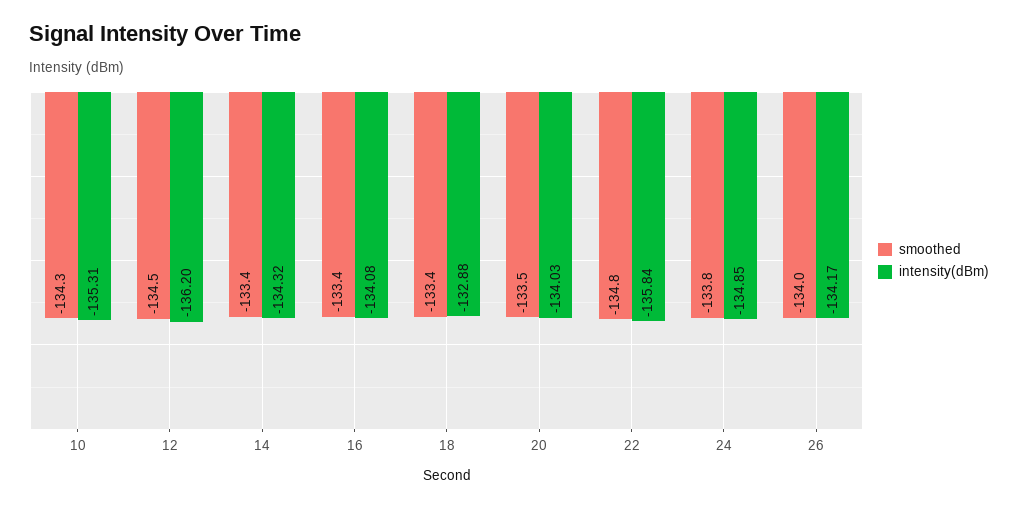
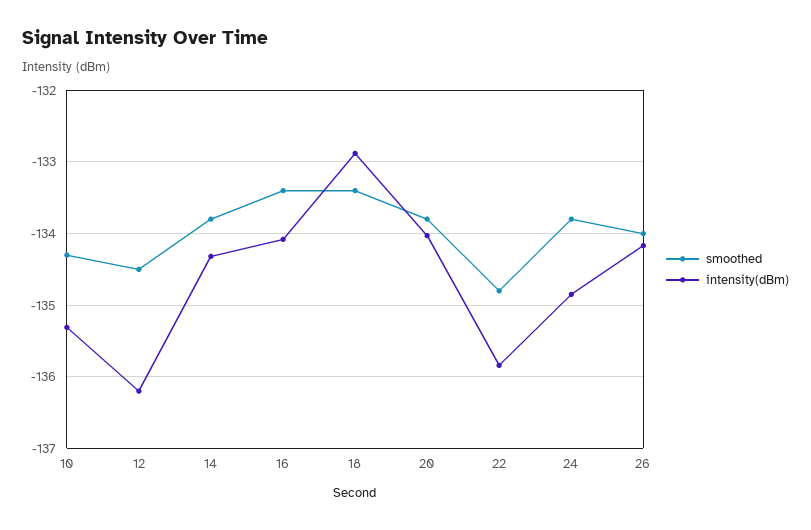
smoothed, 14: -133.4 -> -133.8
smoothed, 20: -133.5 -> -133.8

